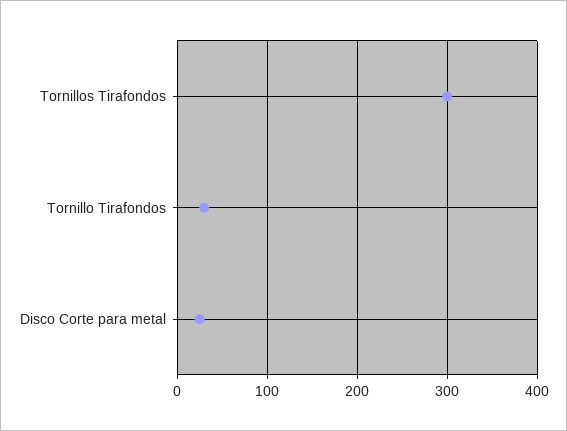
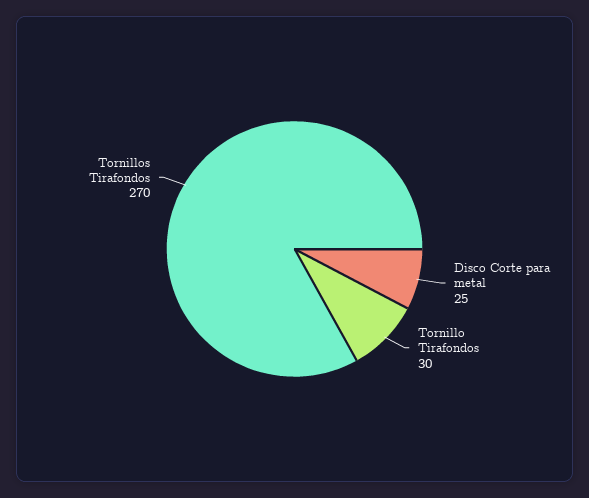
Tornillos Tirafondos: 300 -> 270

